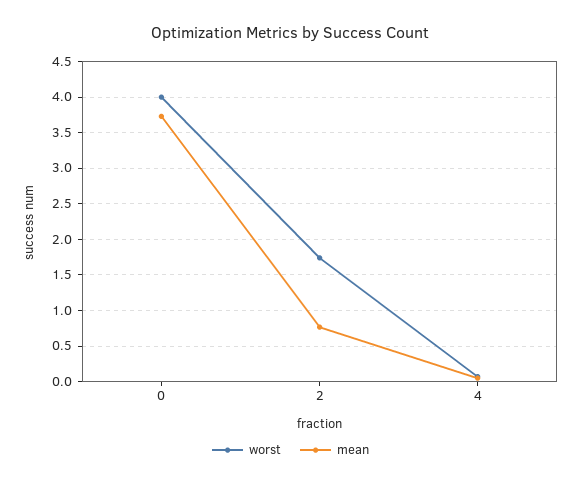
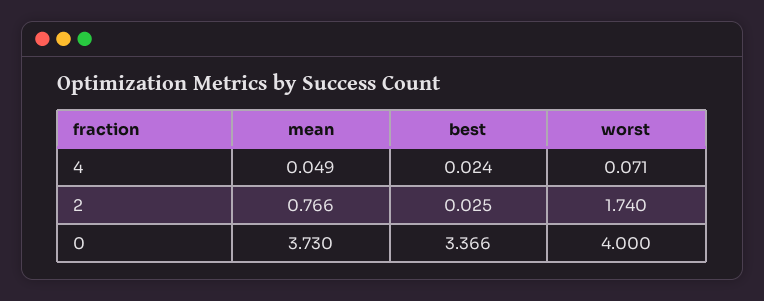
best, 4: none -> 0.024
best, 2: none -> 0.025
best, 0: none -> 3.366

